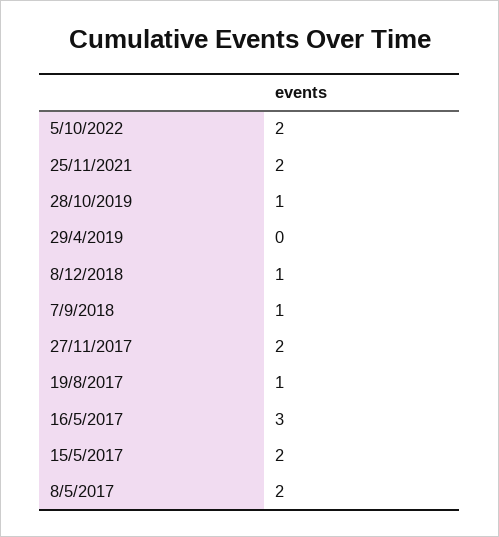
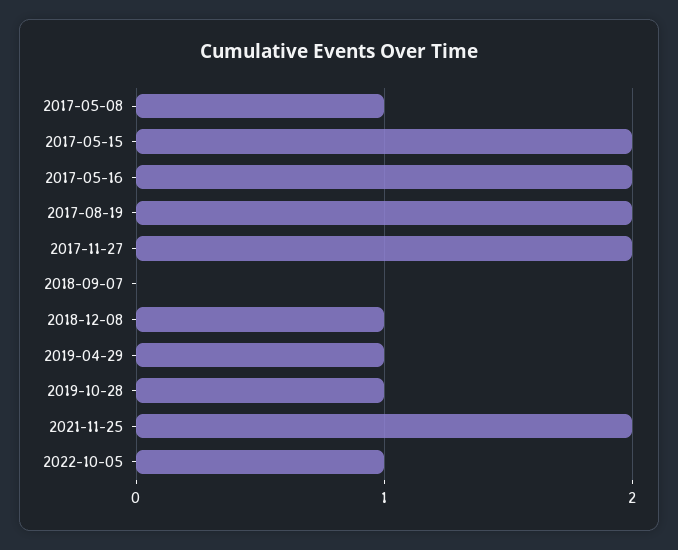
5/10/2022: 2 -> 1
29/4/2019: 0 -> 1
7/9/2018: 1 -> 0
19/8/2017: 1 -> 2
16/5/2017: 3 -> 2
8/5/2017: 2 -> 1

